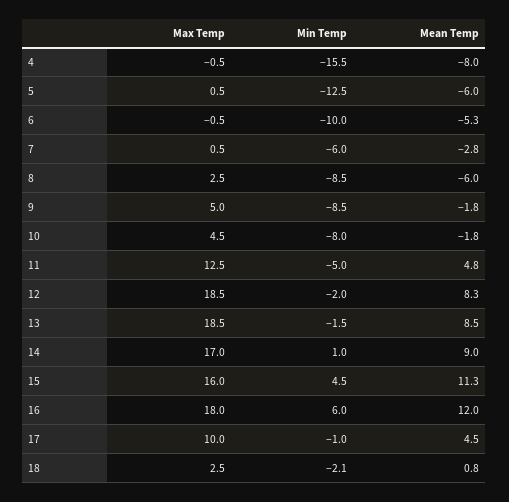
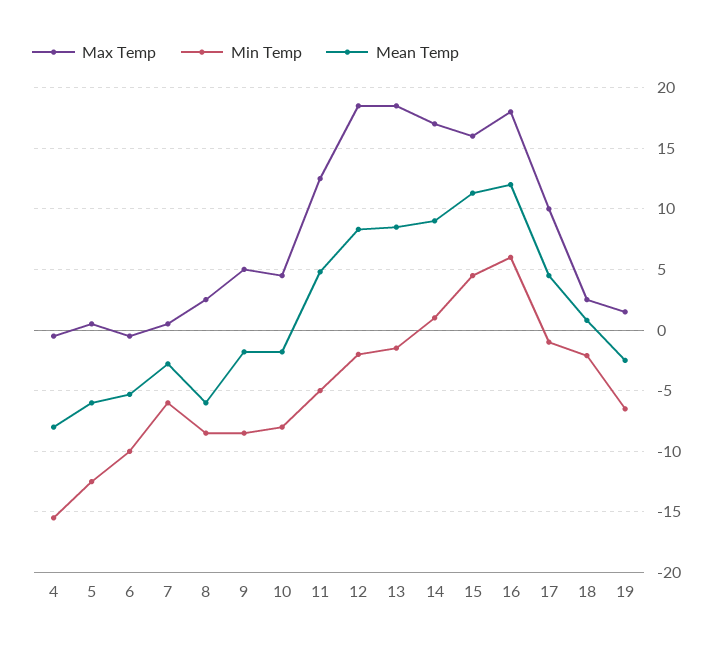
Max Temp, 19: none -> 1.5
Min Temp, 19: none -> -6.5
Mean Temp, 19: none -> -2.5

